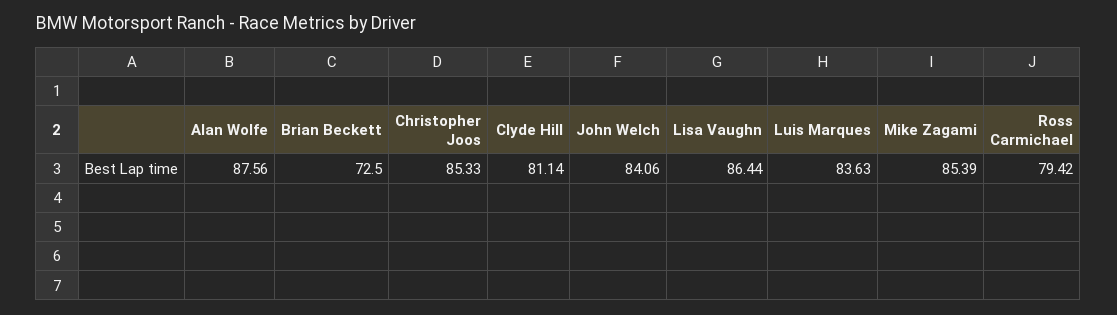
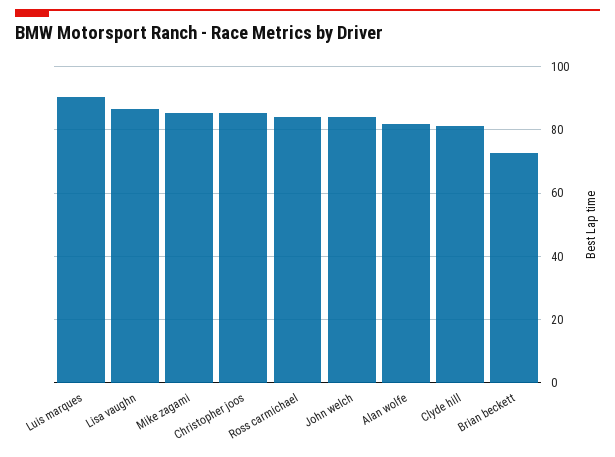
Alan Wolfe: 87.56 -> 82
Luis Marques: 83.63 -> 90
Ross Carmichael: 79.42 -> 84

